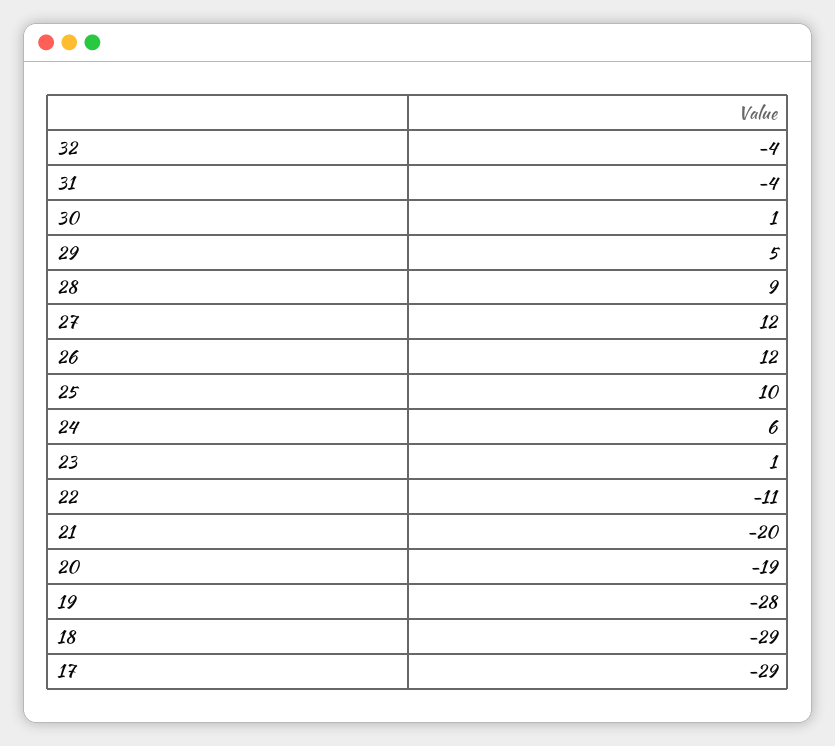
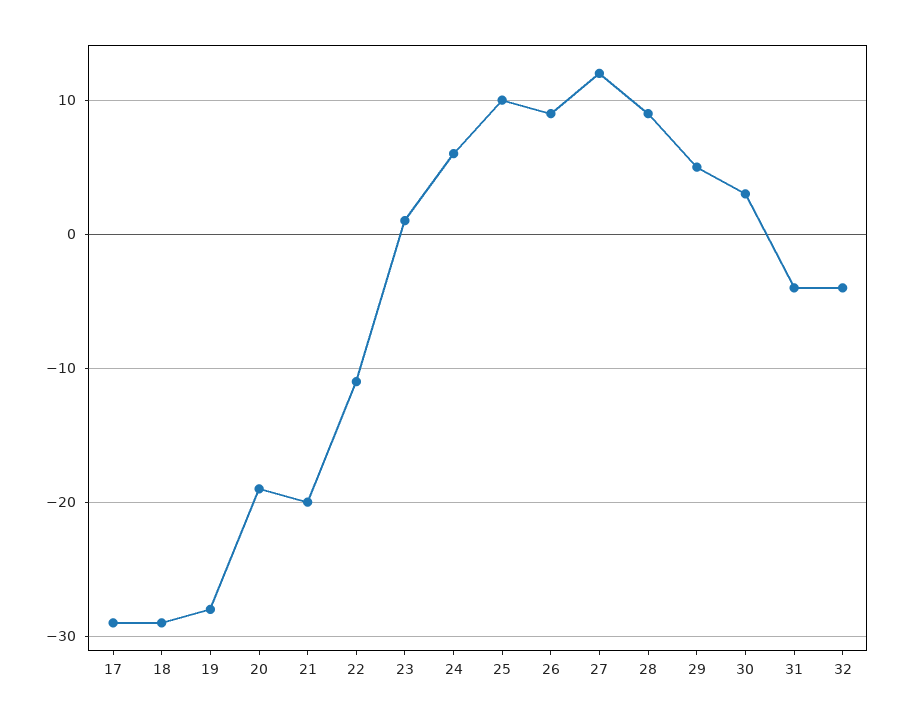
30: 1 -> 3
26: 12 -> 9

